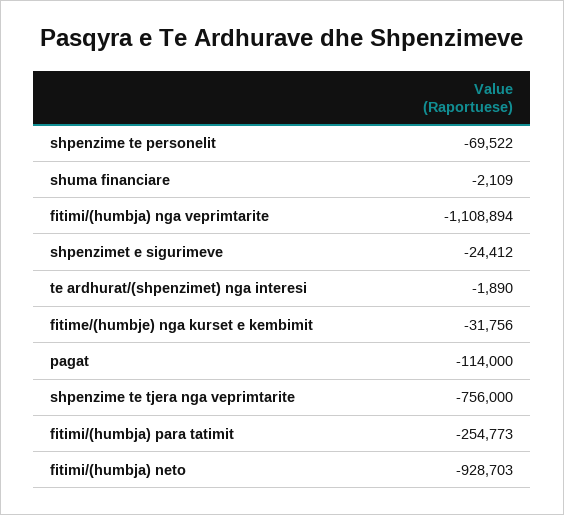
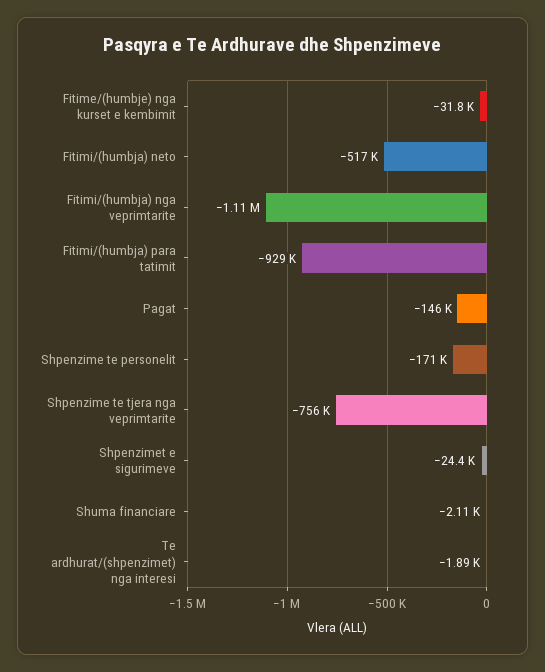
shpenzime te personelit: -69522 -> -171000
pagat: -114000 -> -146000
fitimi/(humbja) para tatimit: -254773 -> -929000
fitimi/(humbja) neto: -928703 -> -517000

